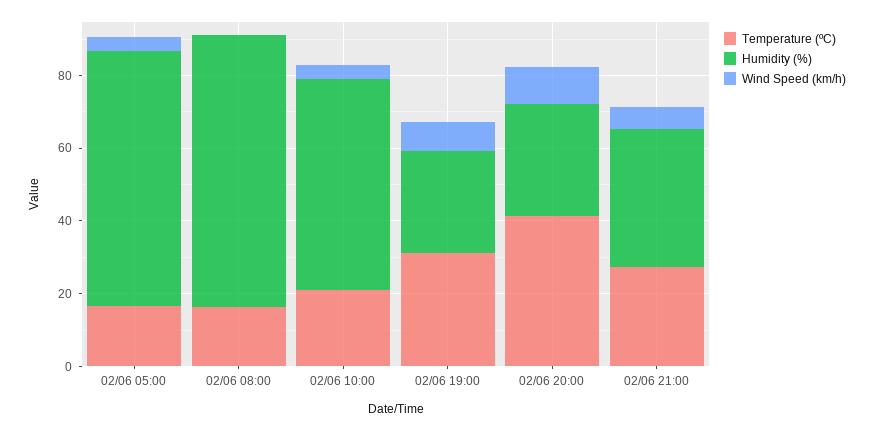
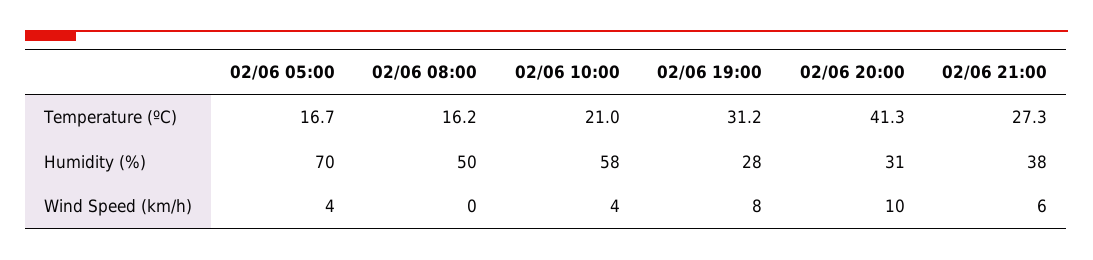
Humidity (%), 02/06 08:00: 75 -> 50

